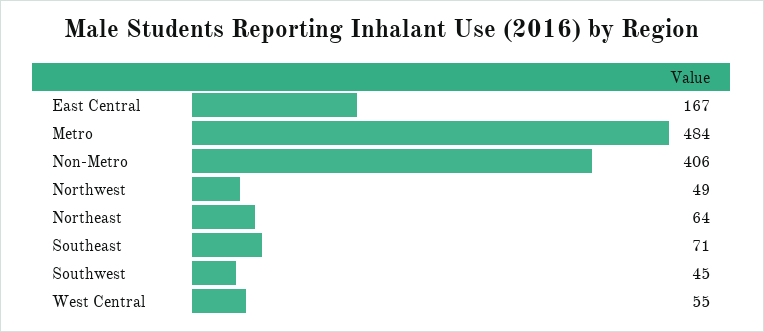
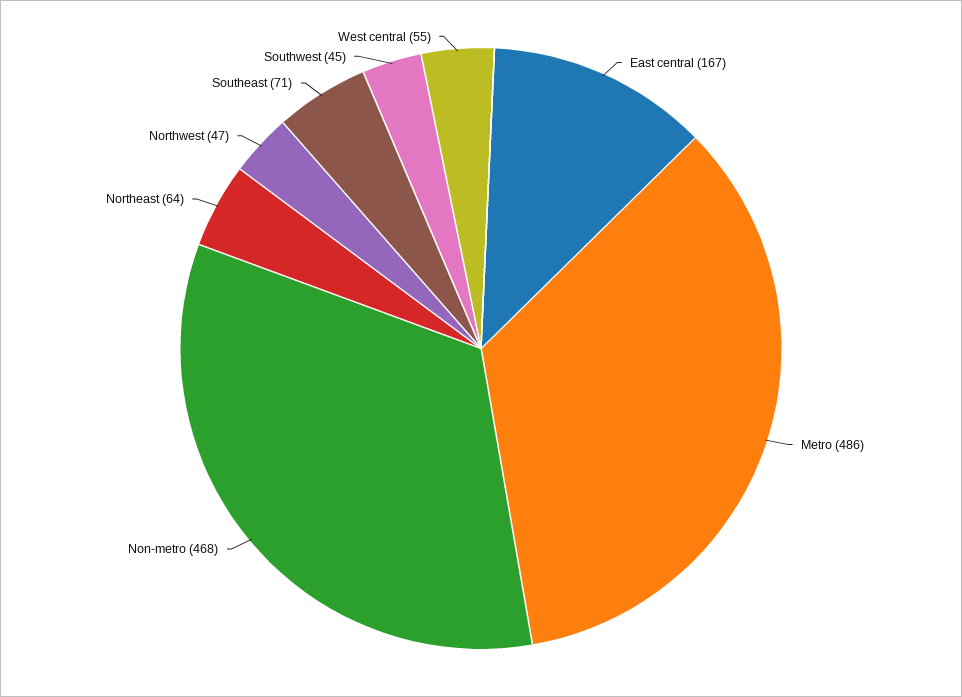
Metro: 484 -> 486
Non-Metro: 406 -> 468
Northwest: 49 -> 47

